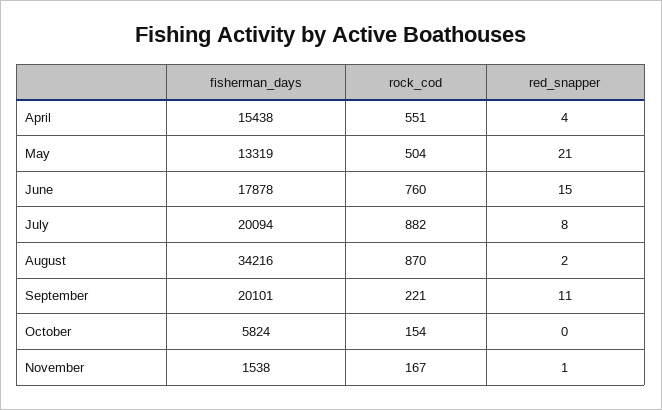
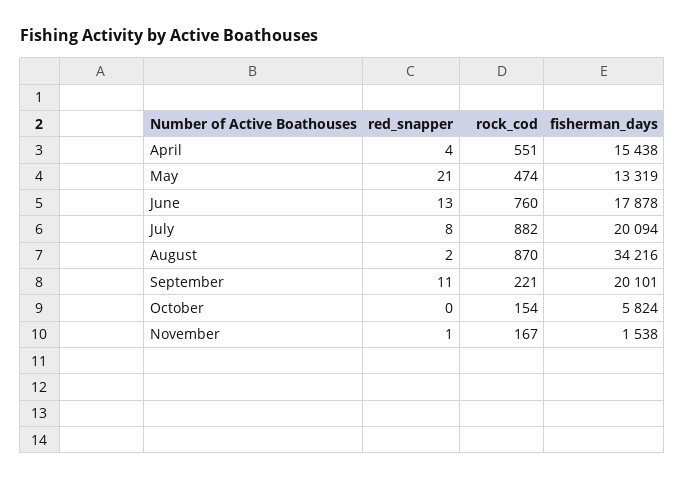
rock_cod, May: 504 -> 474
red_snapper, June: 15 -> 13

